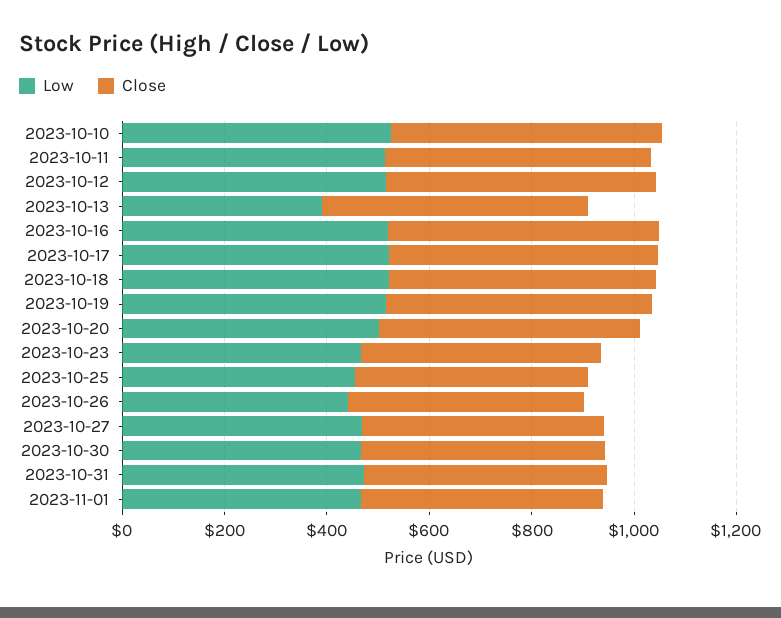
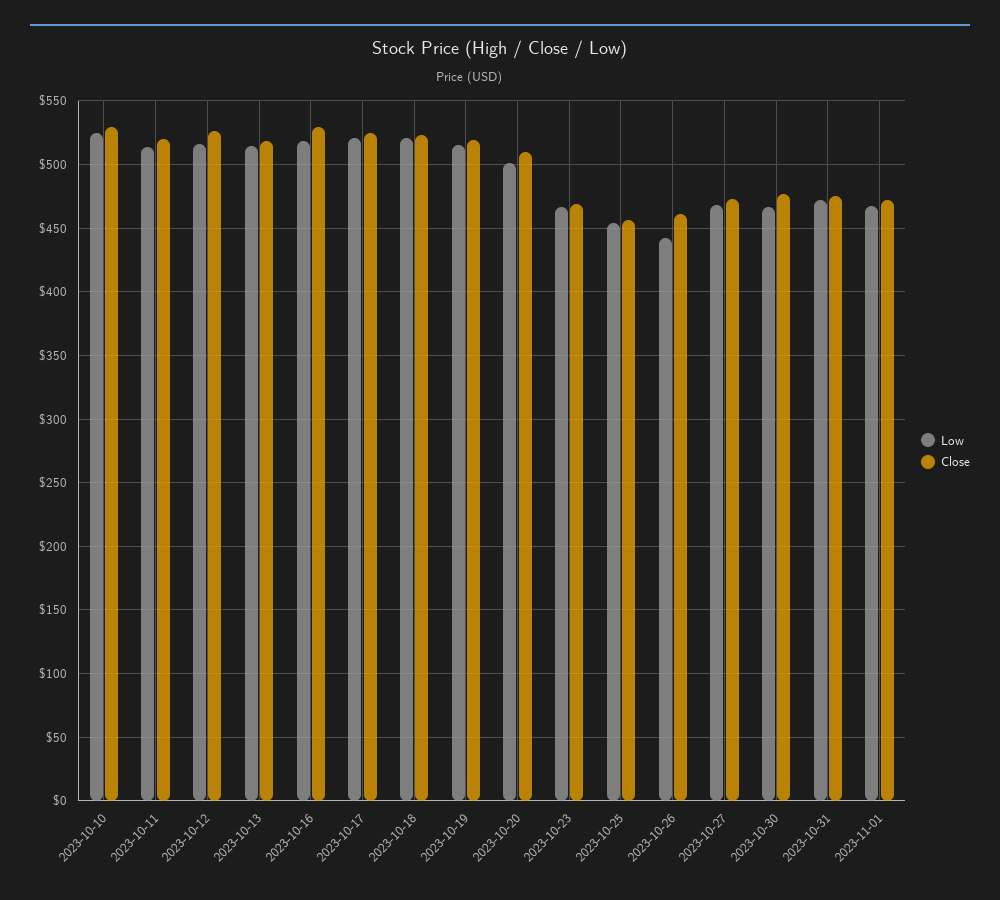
Low, 2023-10-13: 400 -> 515

